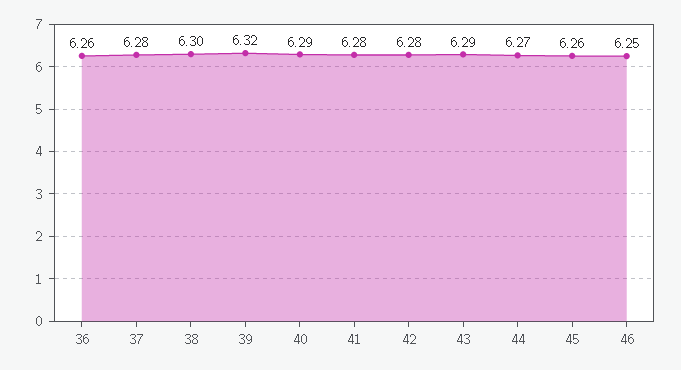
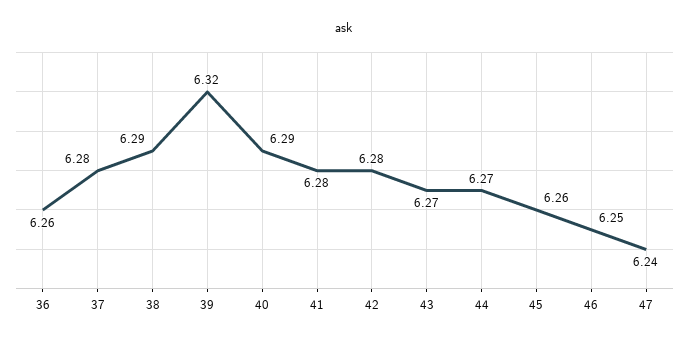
38: 6.3 -> 6.29
43: 6.29 -> 6.27
47: none -> 6.24

